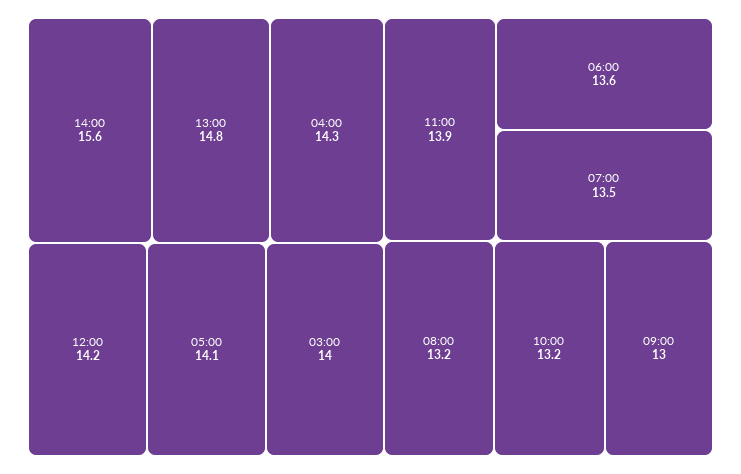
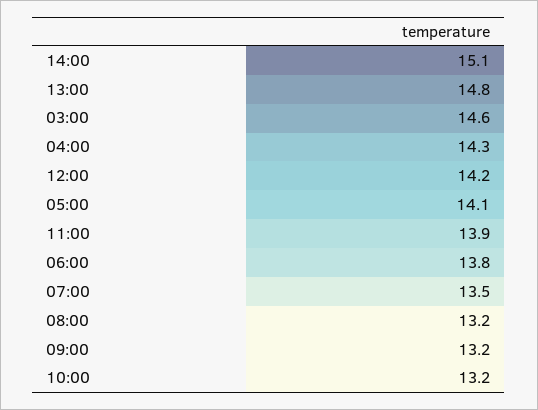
14:00: 15.6 -> 15.1
03:00: 14 -> 14.6
06:00: 13.6 -> 13.8
09:00: 13 -> 13.2

